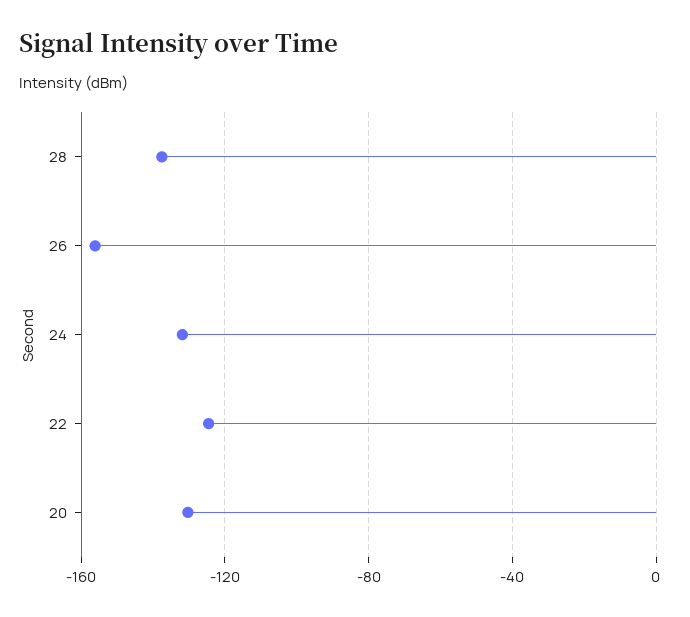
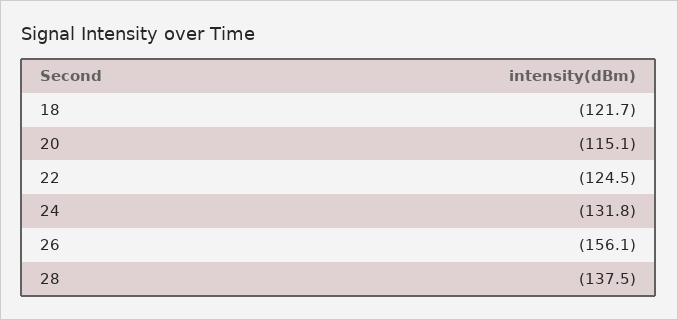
20: -130 -> -115.1
18: none -> -121.7

